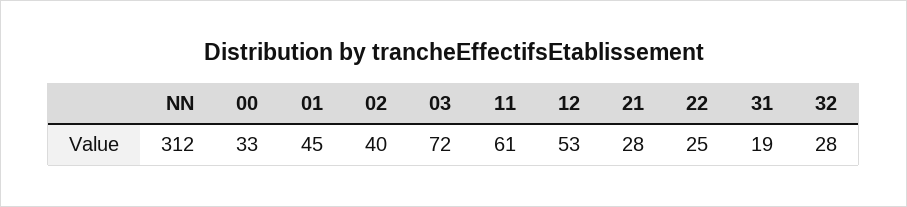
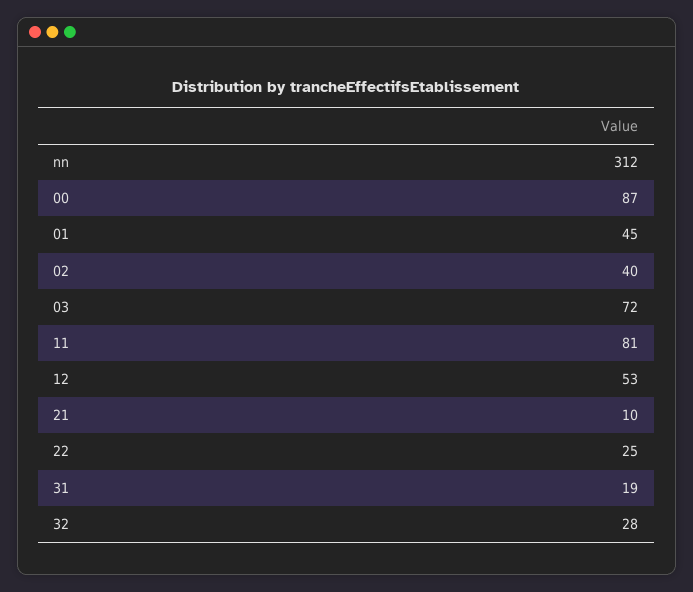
00: 33 -> 87
11: 61 -> 81
21: 28 -> 10

